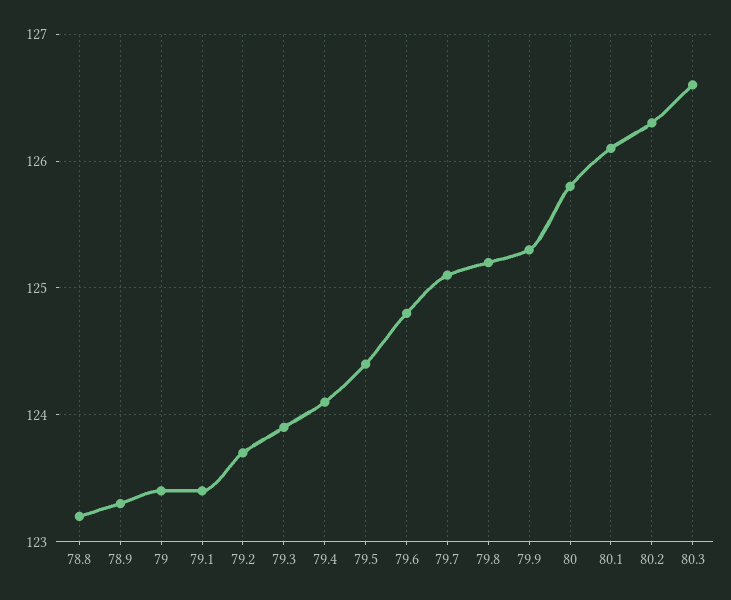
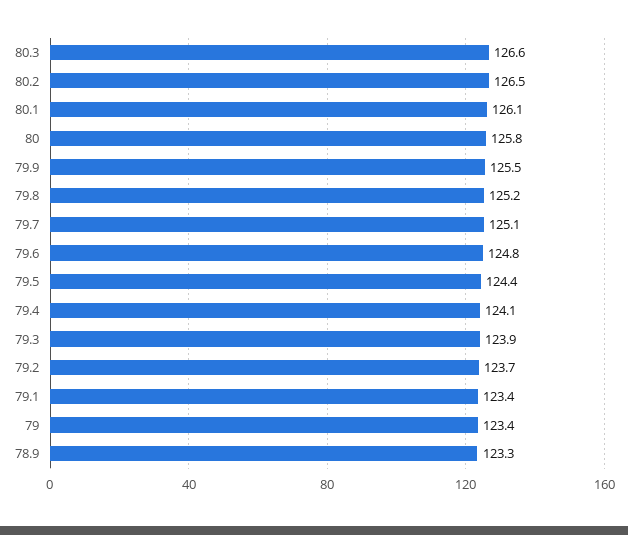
78.8: 123.2 -> none
79.9: 125.3 -> 125.5
80.2: 126.3 -> 126.5

